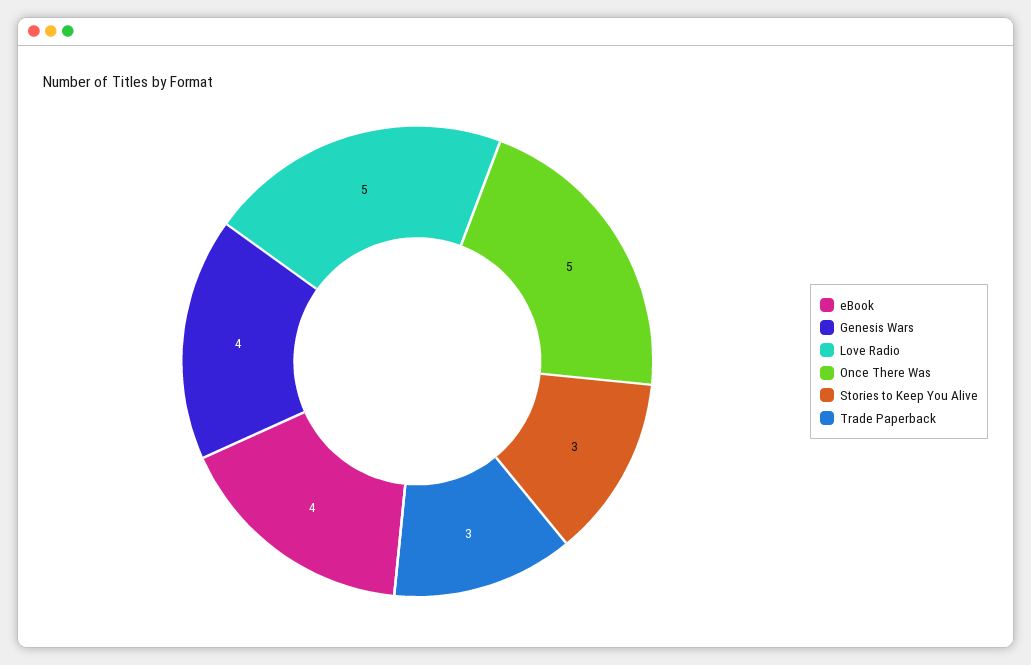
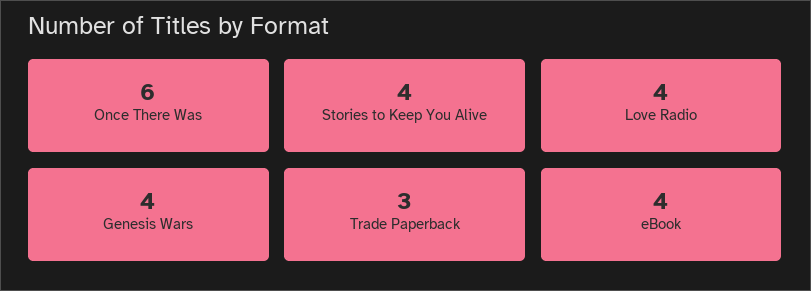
Love Radio: 5 -> 4
Once There Was: 5 -> 6
Stories to Keep You Alive: 3 -> 4

